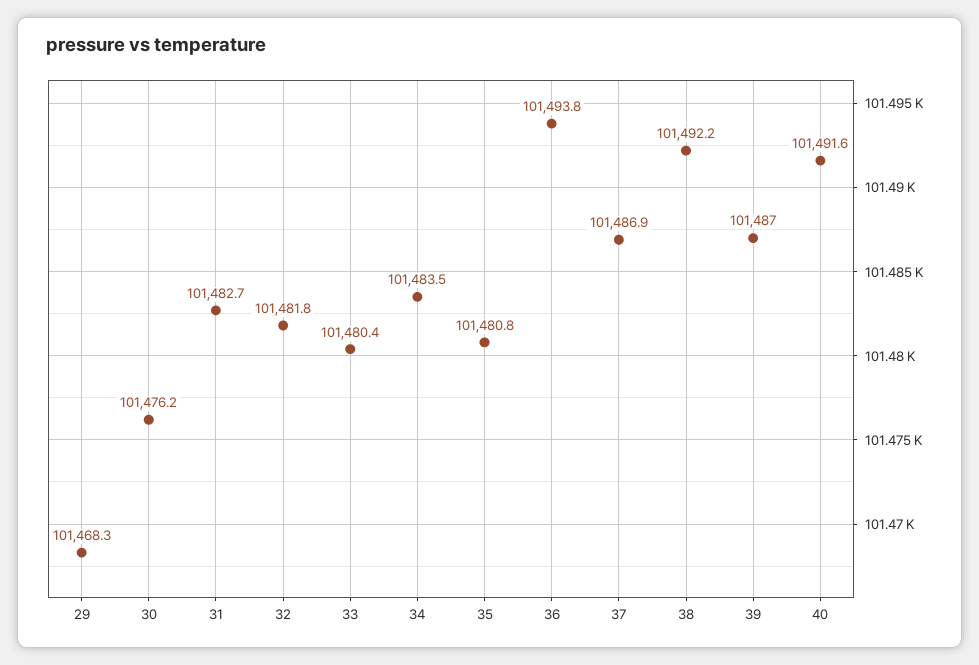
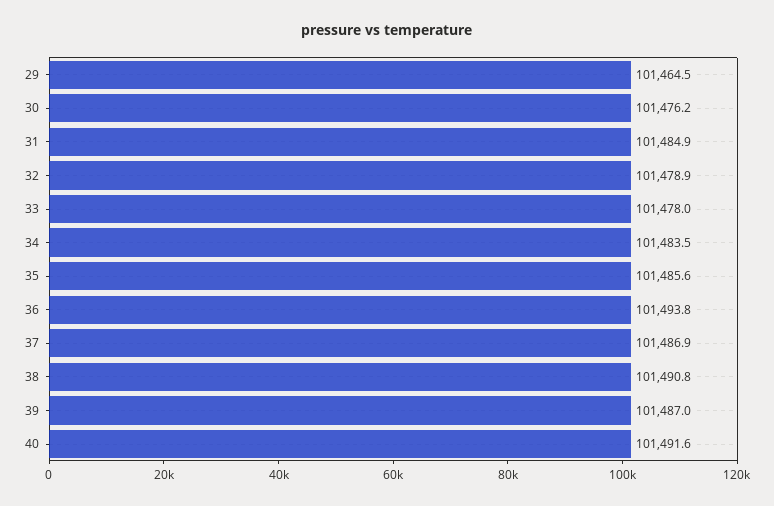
29: 101468.3 -> 101464.5
31: 101482.7 -> 101484.9
32: 101481.8 -> 101478.9
33: 101480.4 -> 101478
35: 101480.8 -> 101485.6
38: 101492.2 -> 101490.8

